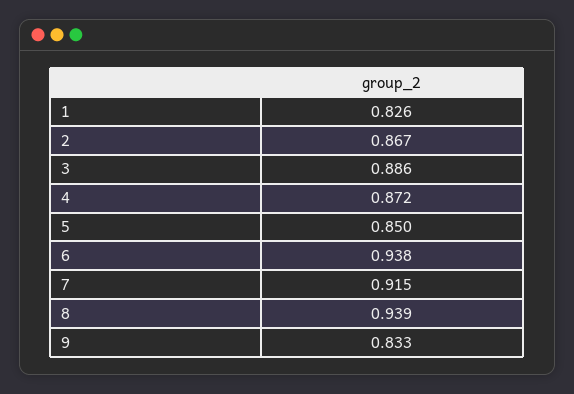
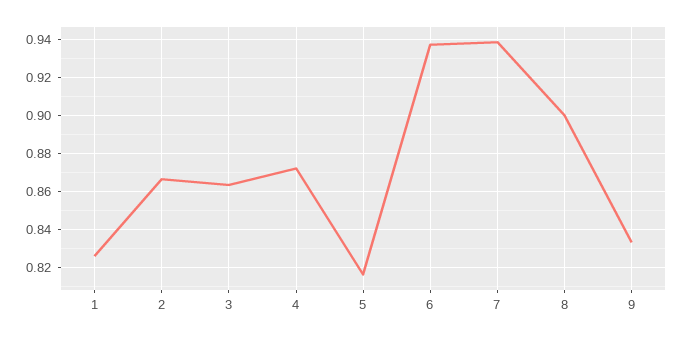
3: 0.886 -> 0.865
5: 0.85 -> 0.815
7: 0.915 -> 0.94
8: 0.939 -> 0.9

